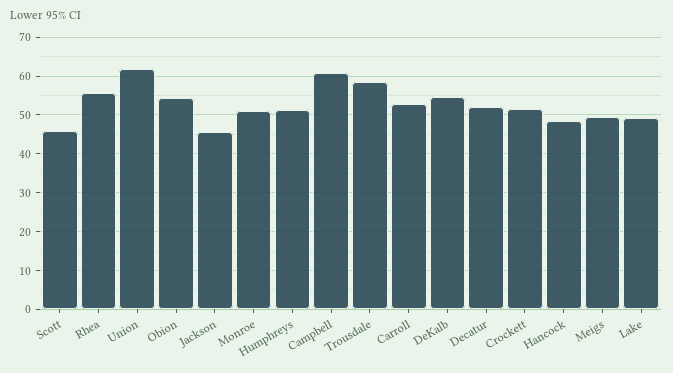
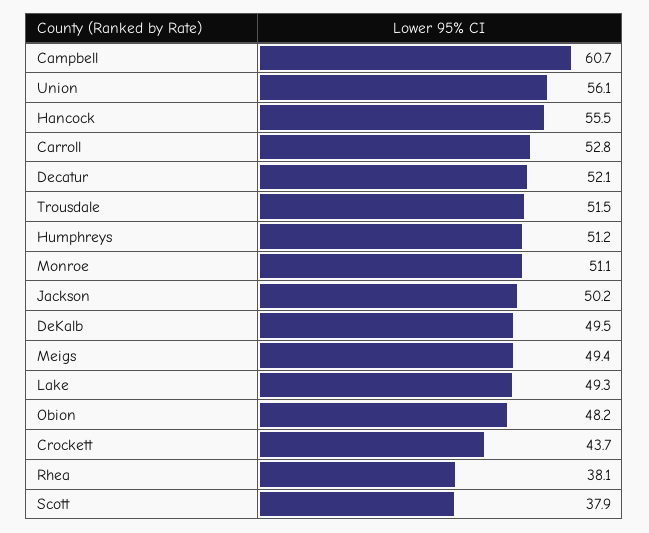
Scott: 46 -> 37.9
Rhea: 56 -> 38.1
Union: 62 -> 56.1
Obion: 54 -> 48.2
Jackson: 46 -> 50.2
Trousdale: 58 -> 51.5
DeKalb: 54 -> 49.5
Crockett: 52 -> 43.7
Hancock: 48 -> 55.5

